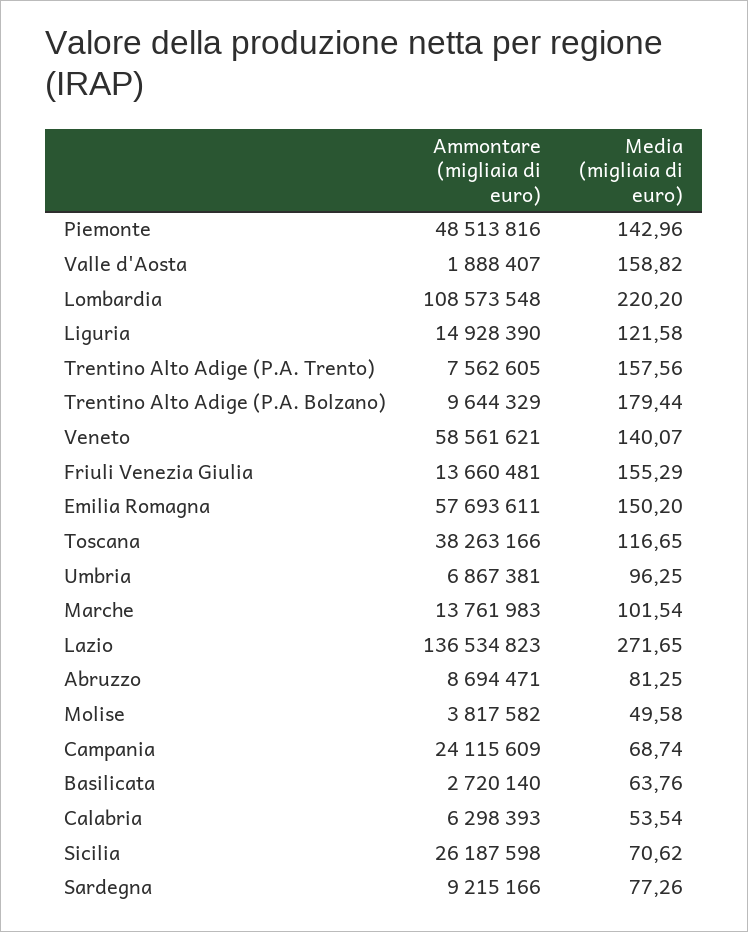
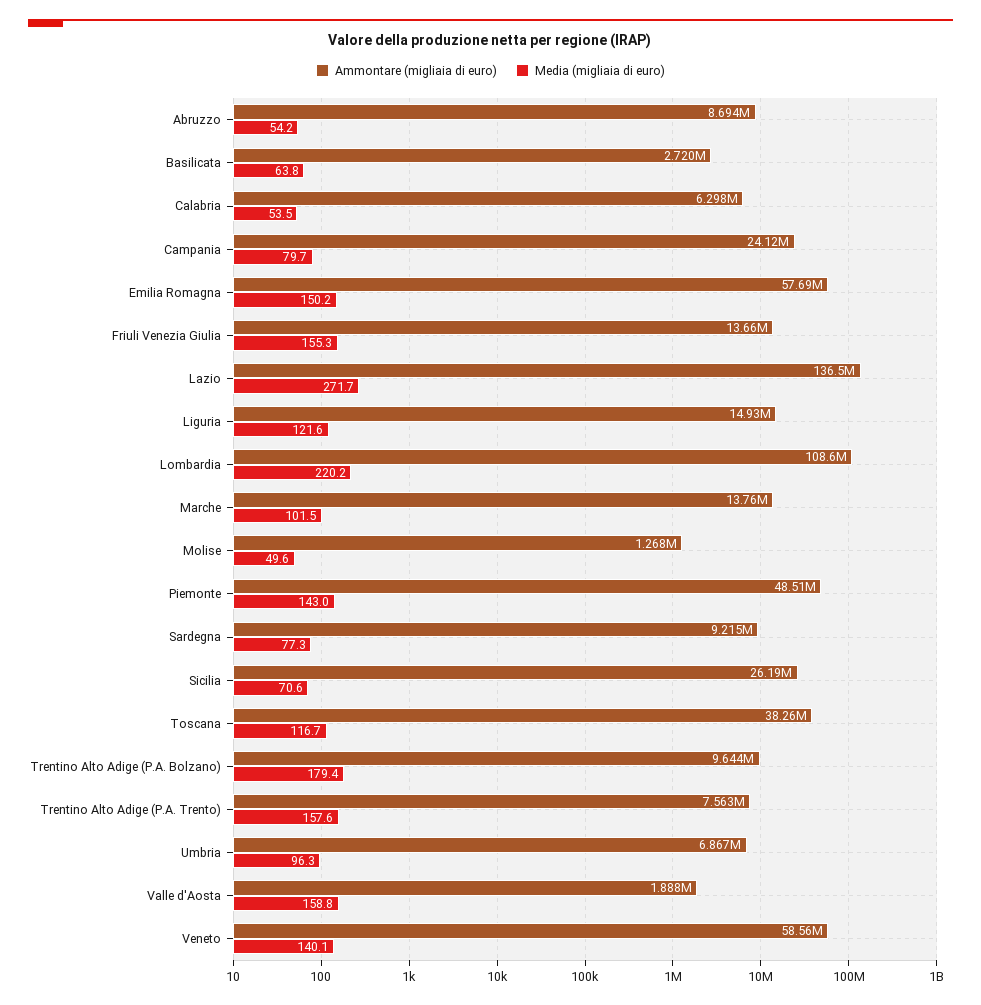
Media (migliaia di euro), Abruzzo: 81.25 -> 54.2
Ammontare (migliaia di euro), Molise: 3817582 -> 1268000
Media (migliaia di euro), Campania: 68.74 -> 79.7

